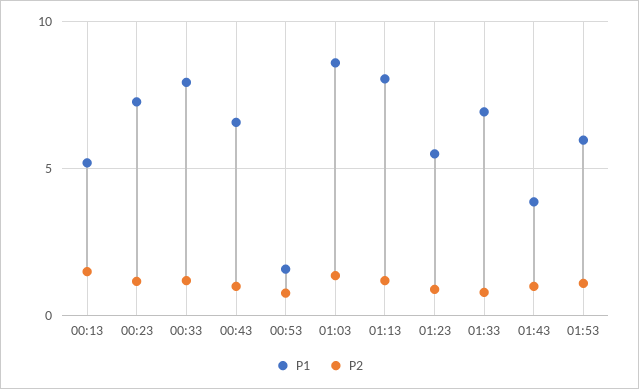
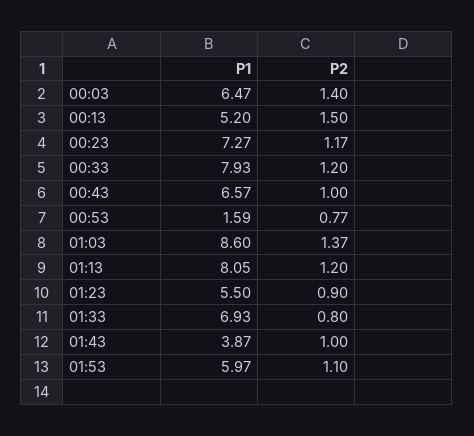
P1, 00:03: none -> 6.47
P2, 00:03: none -> 1.4

